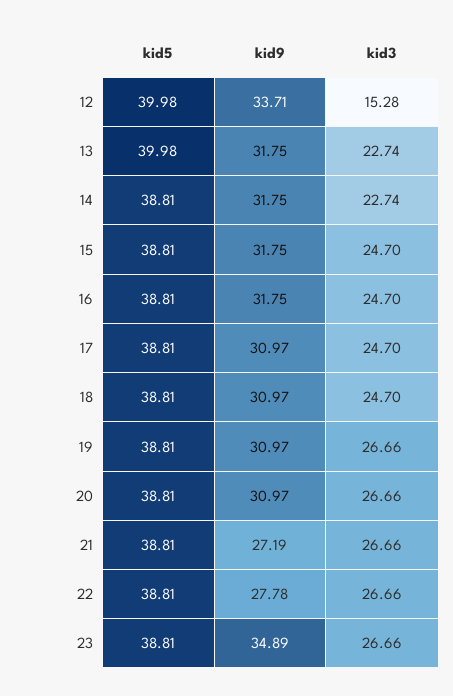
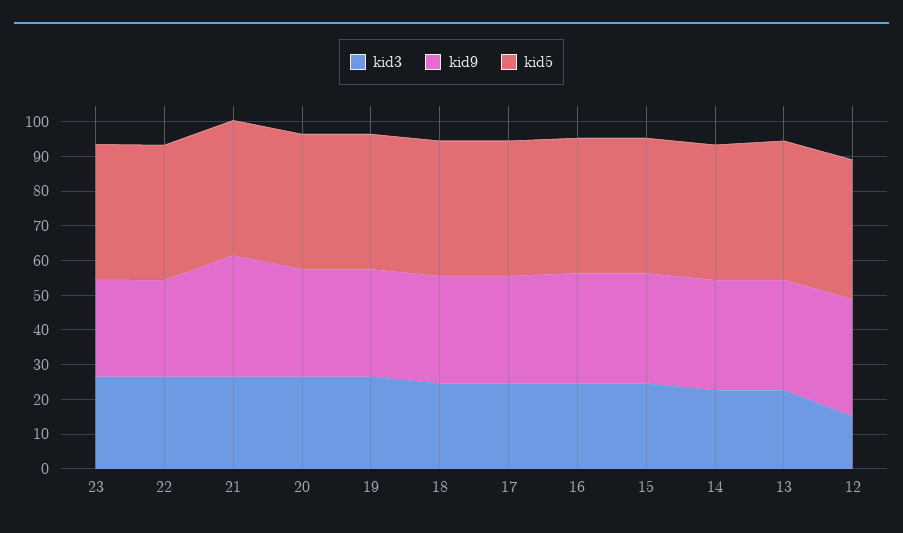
kid9, 21: 27.19 -> 35
kid9, 23: 34.89 -> 27.5

